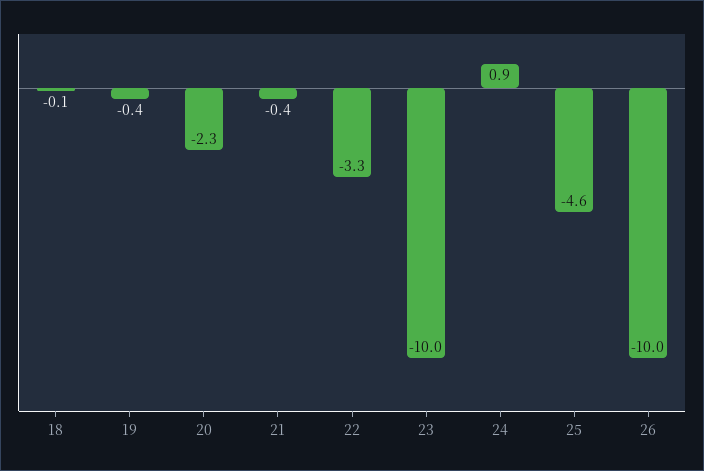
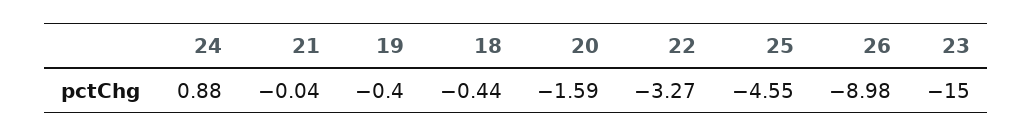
18: -0.1 -> -0.44
20: -2.3 -> -1.59
21: -0.4 -> -0.04
23: -10 -> -15
26: -10 -> -8.98

